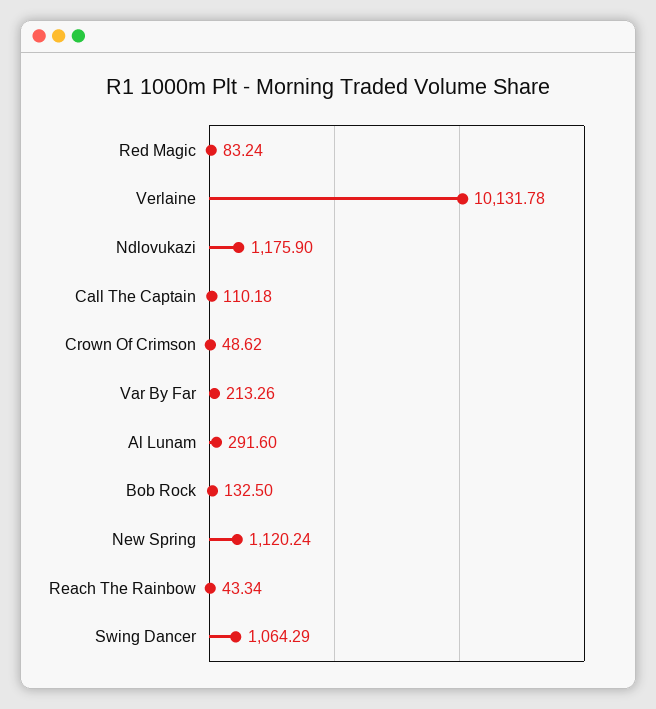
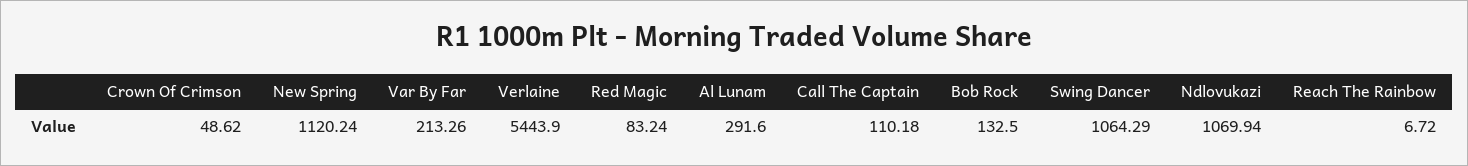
Verlaine: 10131.78 -> 5443.9
Ndlovukazi: 1175.9 -> 1069.94
Reach The Rainbow: 43.34 -> 6.72

